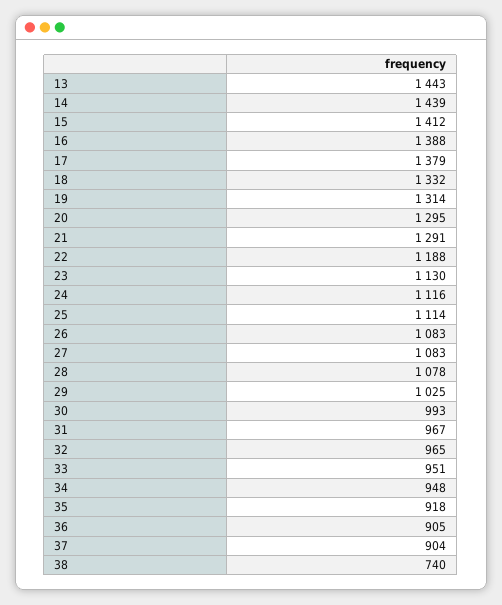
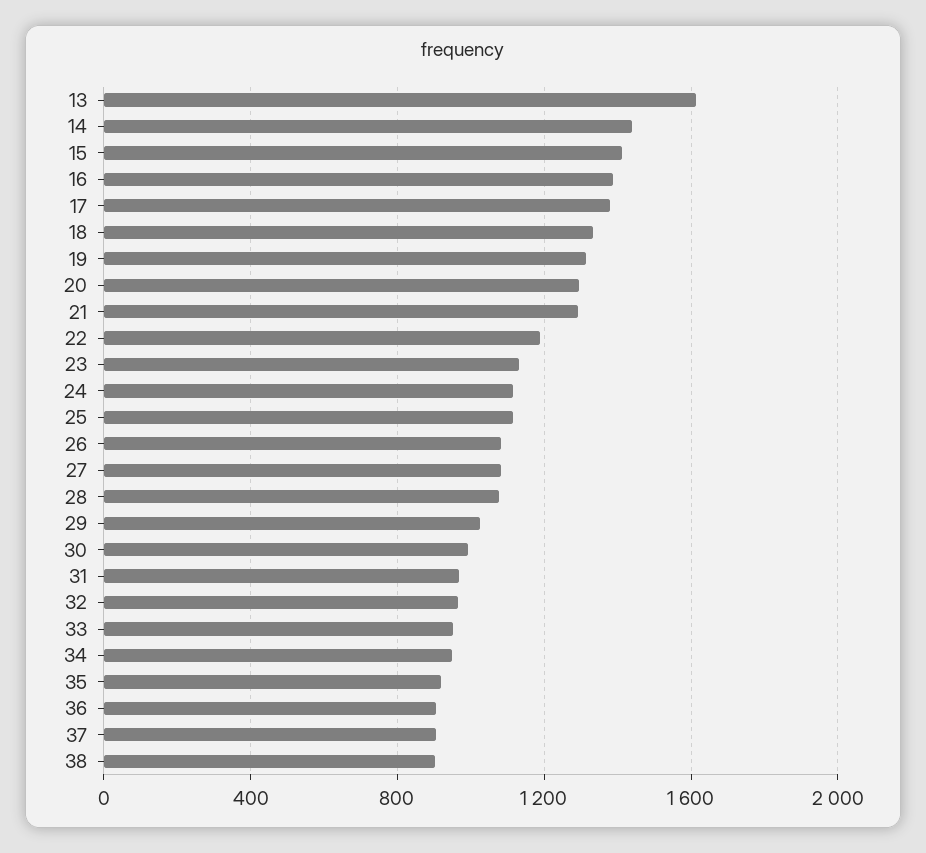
13: 1443 -> 1600
38: 740 -> 900

